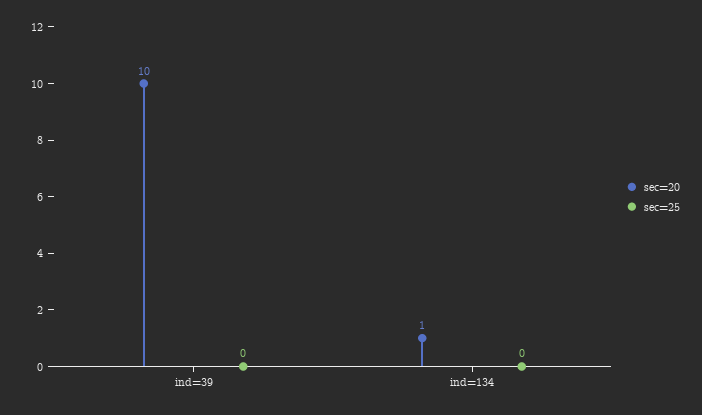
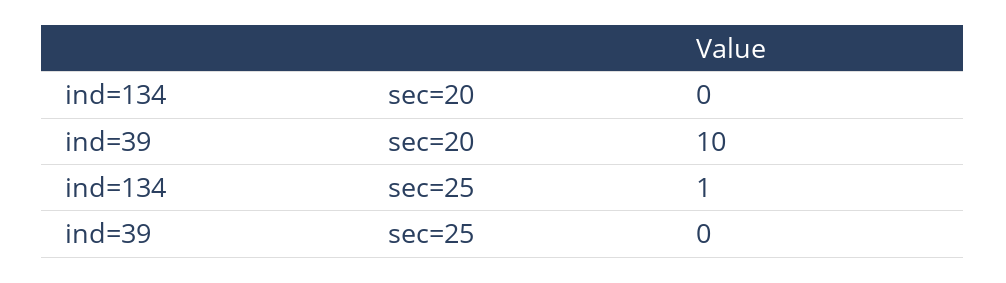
sec=20, ind=134: 1 -> 0
sec=25, ind=134: 0 -> 1

